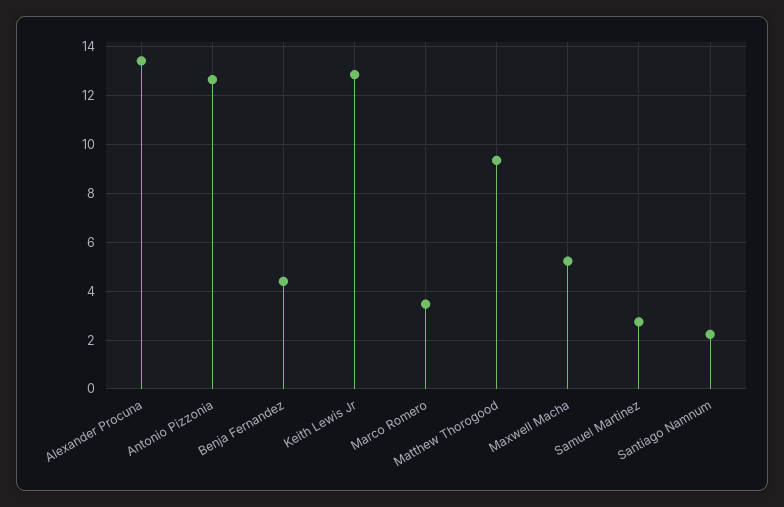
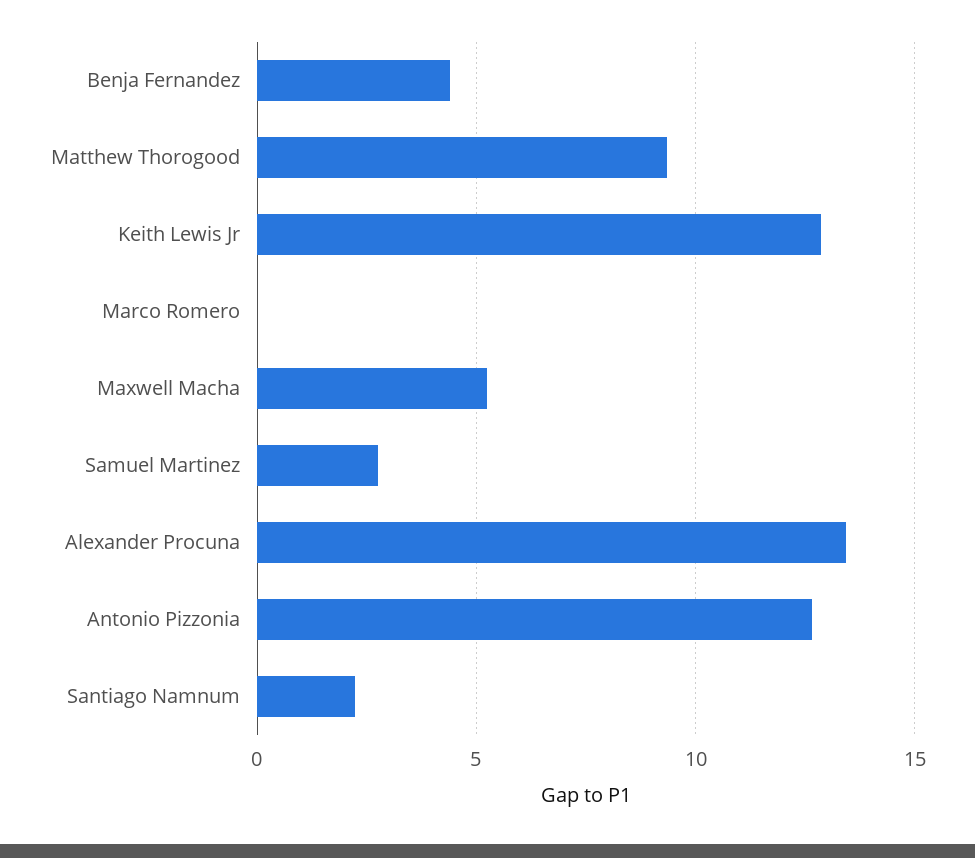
Marco Romero: 3.5 -> 0

